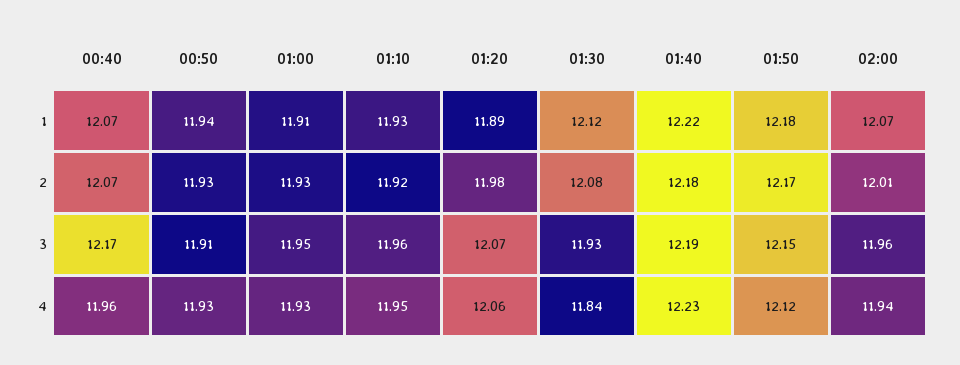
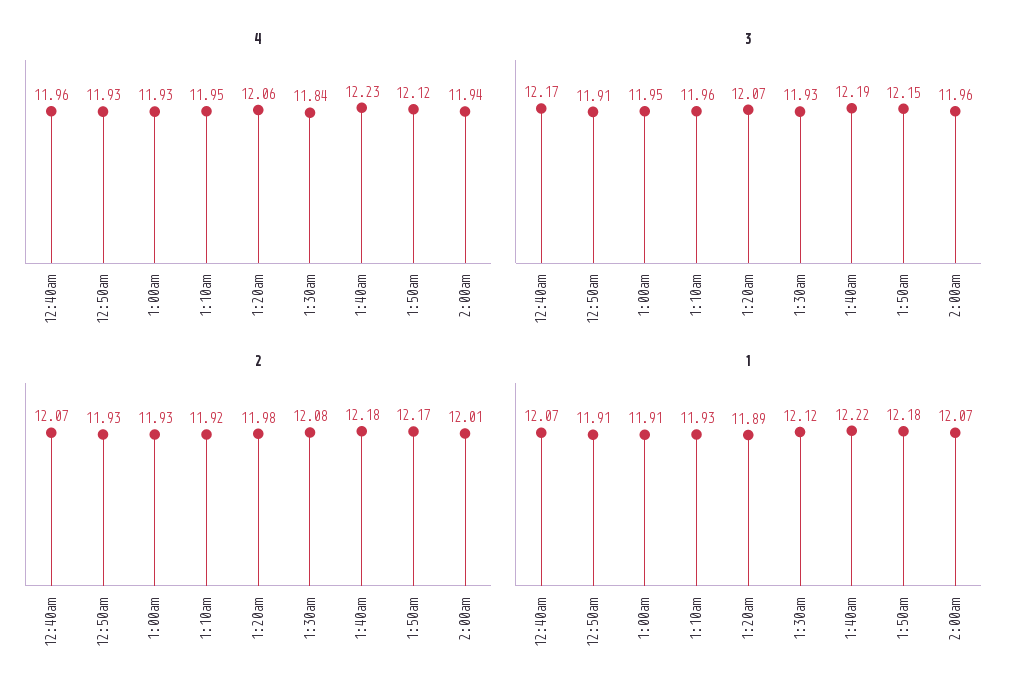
1, 00:50: 11.94 -> 11.91

